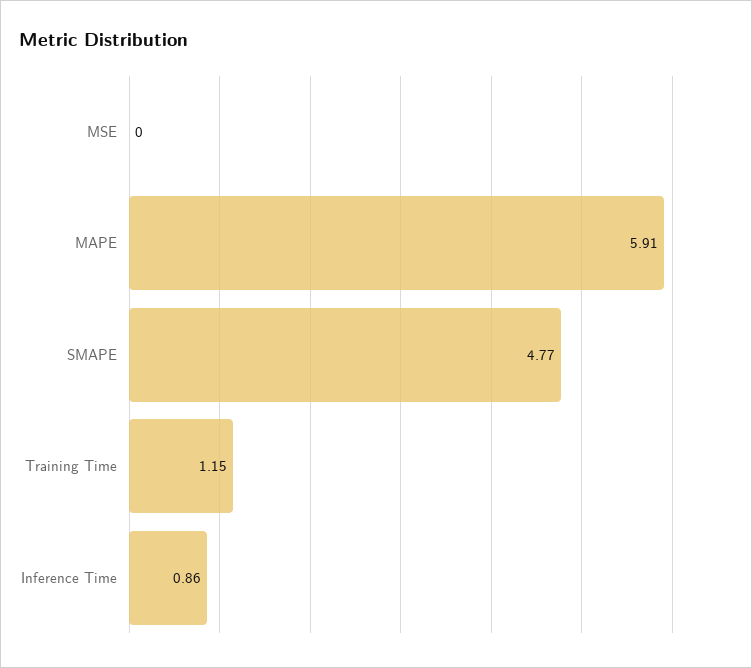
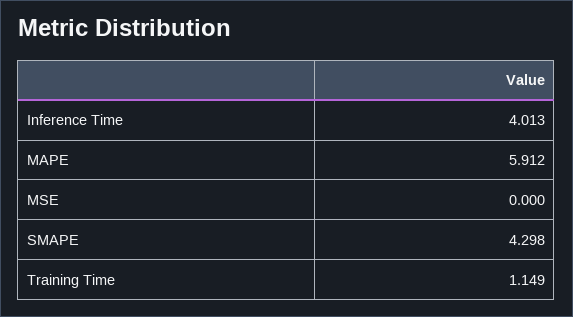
SMAPE: 4.77 -> 4.298
Inference Time: 0.86 -> 4.013

